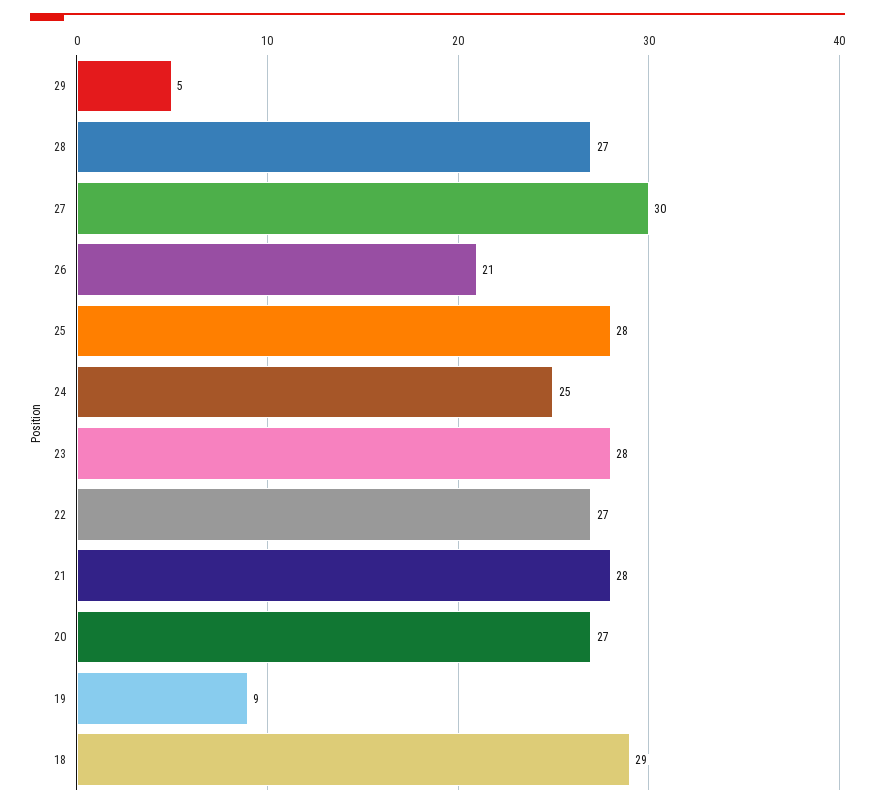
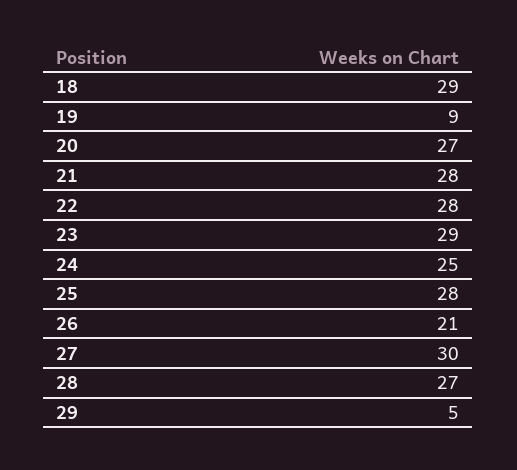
23: 28 -> 29
22: 27 -> 28

